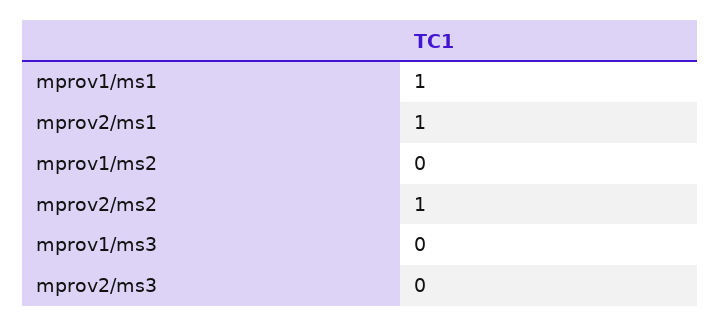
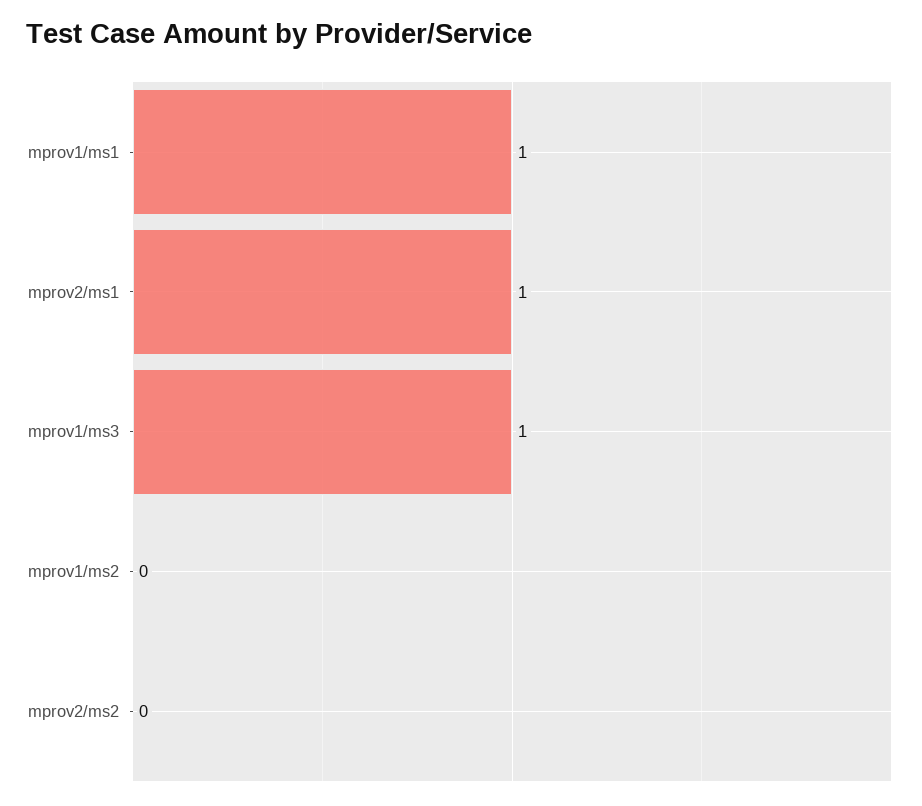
mprov2/ms2: 1 -> 0
mprov1/ms3: 0 -> 1
mprov2/ms3: 0 -> none

